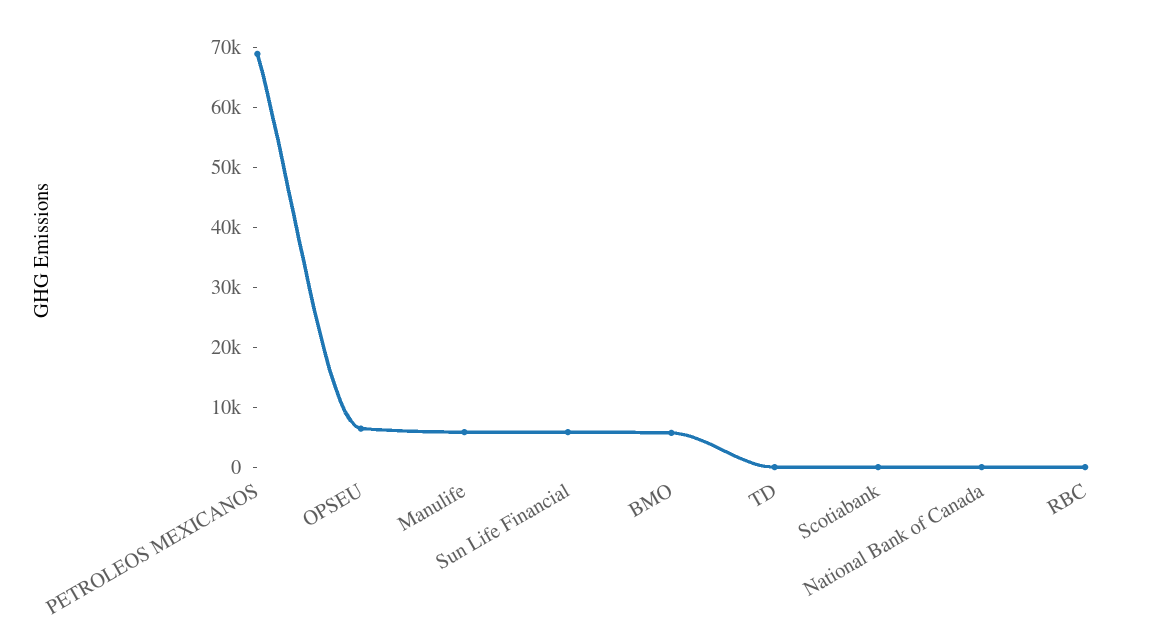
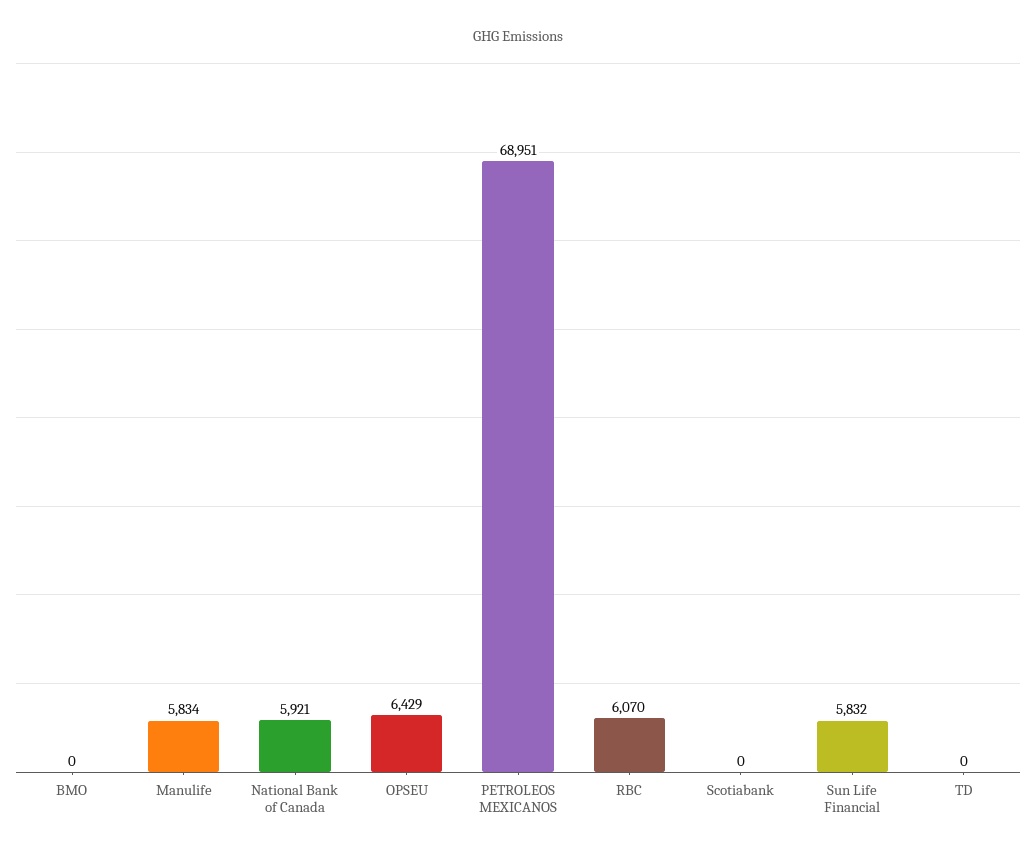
BMO: 6000 -> 0
National Bank of Canada: 0 -> 5921
RBC: 0 -> 6070

